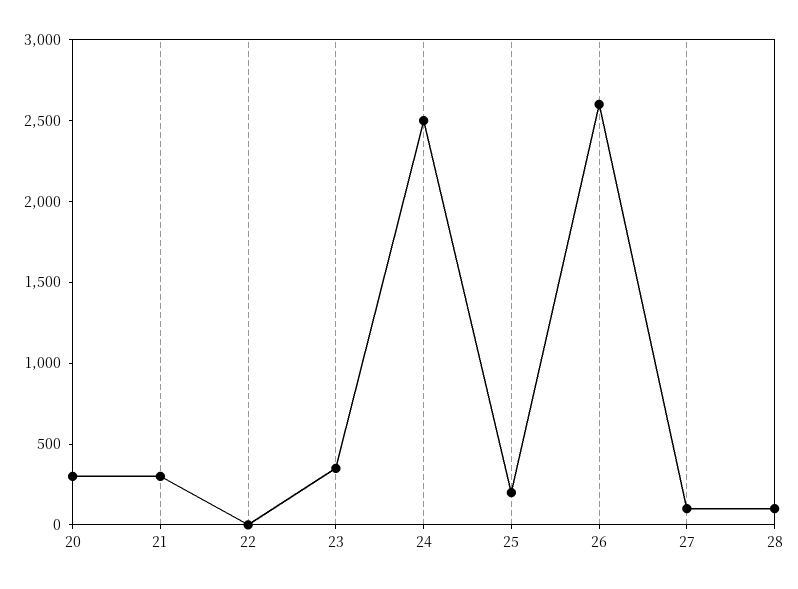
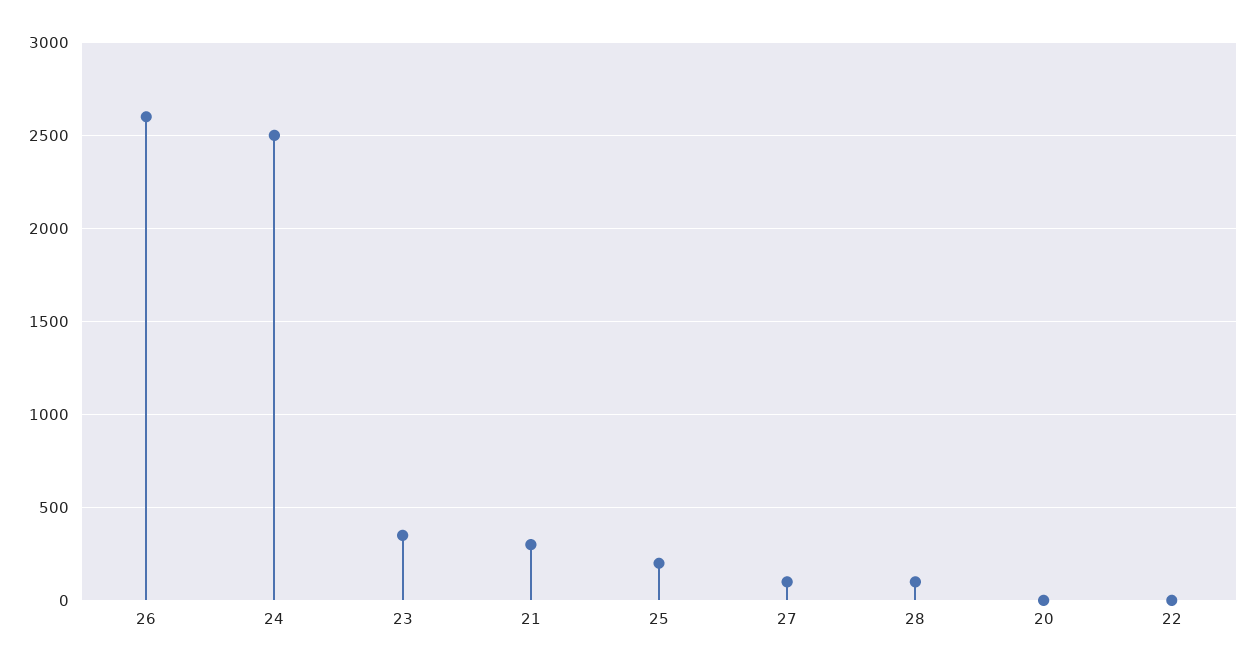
20: 300 -> 0

